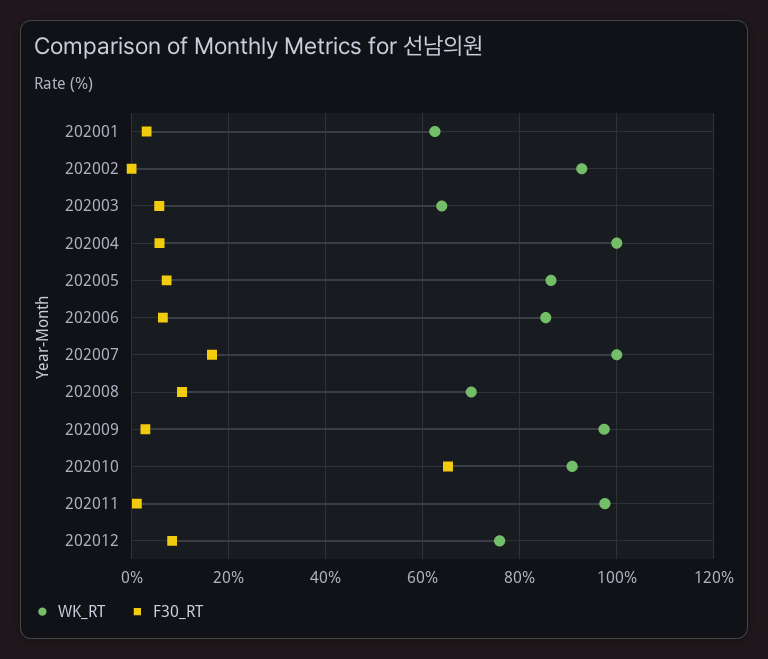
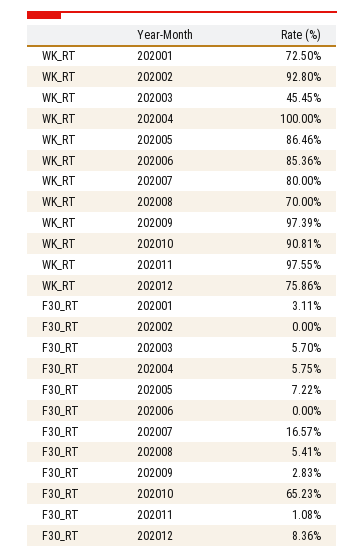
WK_RT, 202001: 62 -> 72.5
WK_RT, 202003: 64 -> 45.45
F30_RT, 202006: 6 -> 0
WK_RT, 202007: 100 -> 80
F30_RT, 202008: 10 -> 5.41

